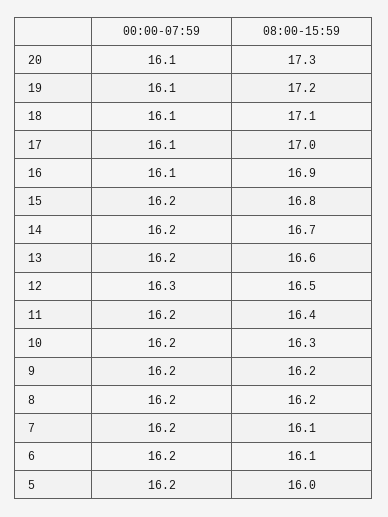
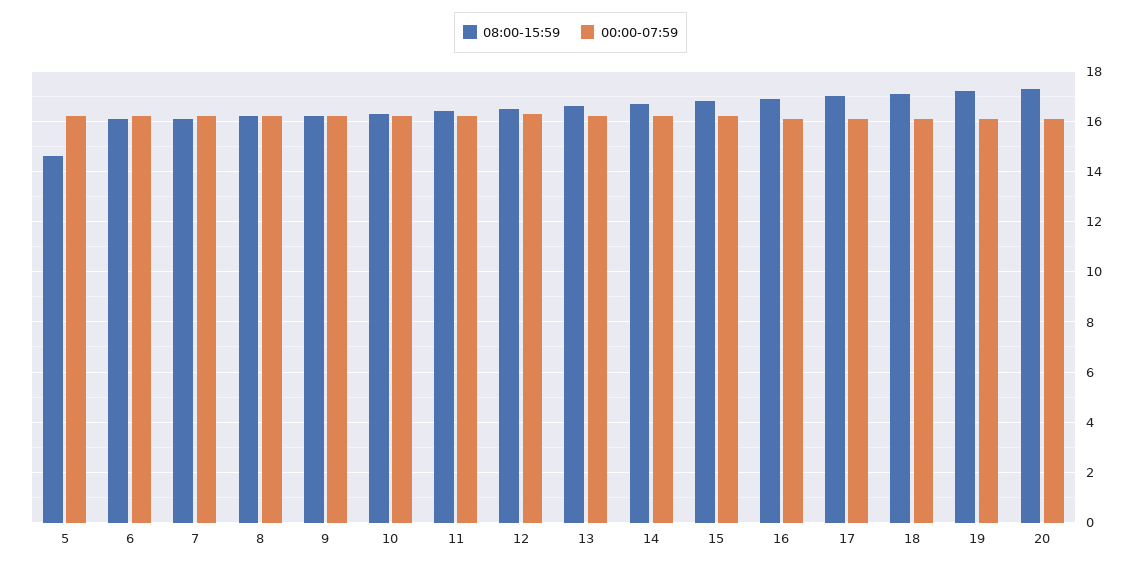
08:00-15:59, 5: 16 -> 14.5

